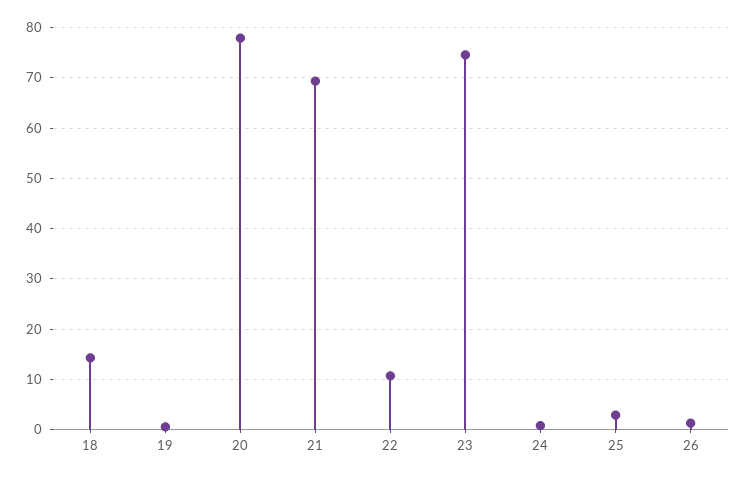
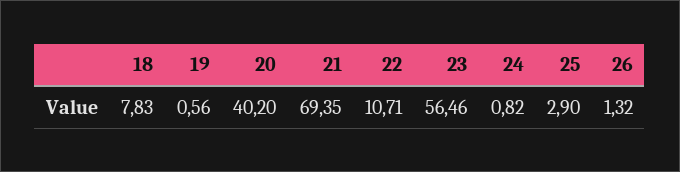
18: 14 -> 7.83
20: 78 -> 40.2
23: 74 -> 56.46

